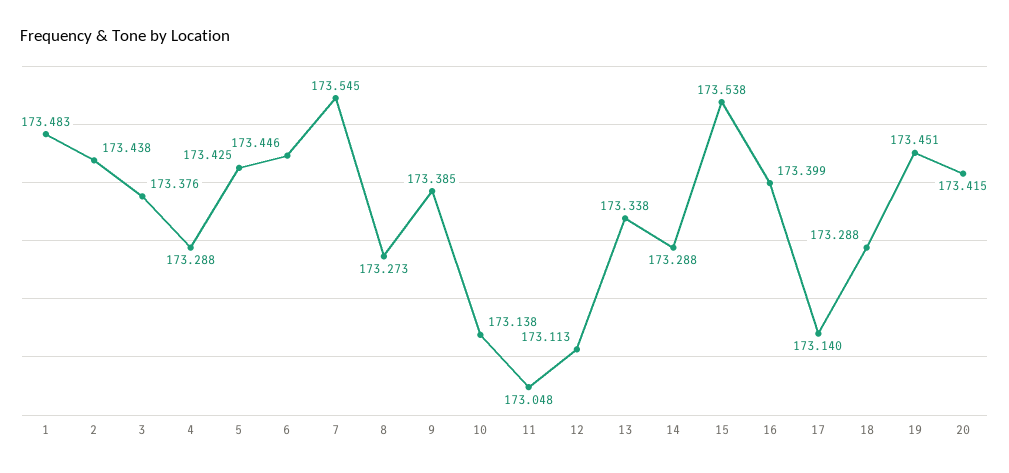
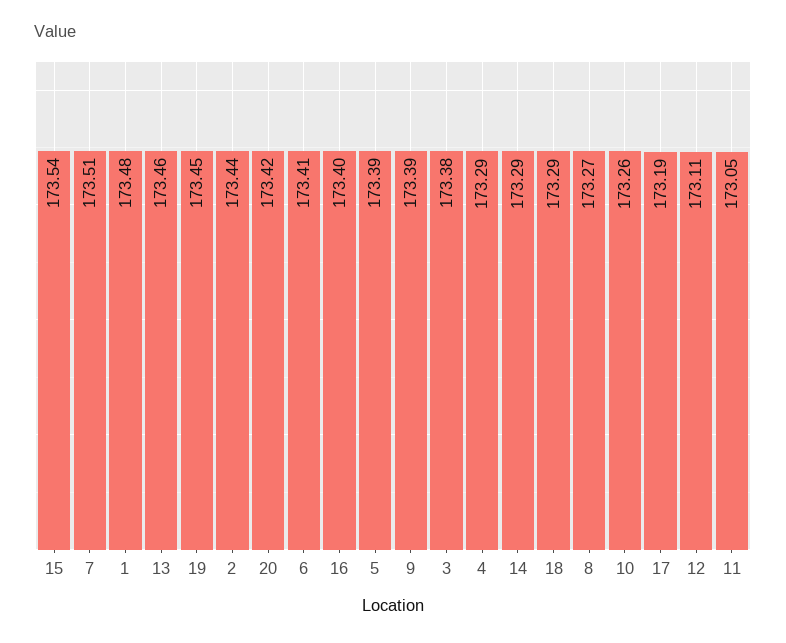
5: 173.425 -> 173.39
6: 173.446 -> 173.41
7: 173.545 -> 173.51
10: 173.138 -> 173.26
13: 173.338 -> 173.46
17: 173.14 -> 173.19

